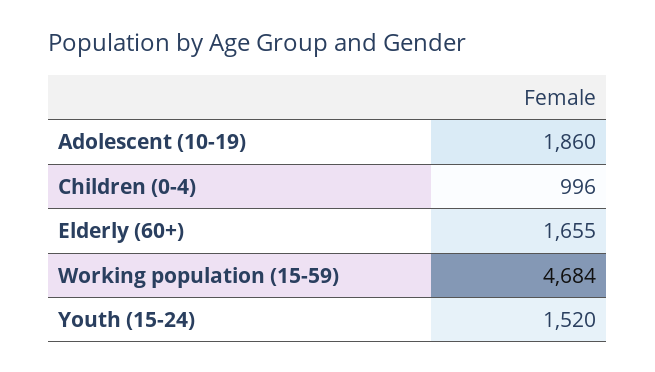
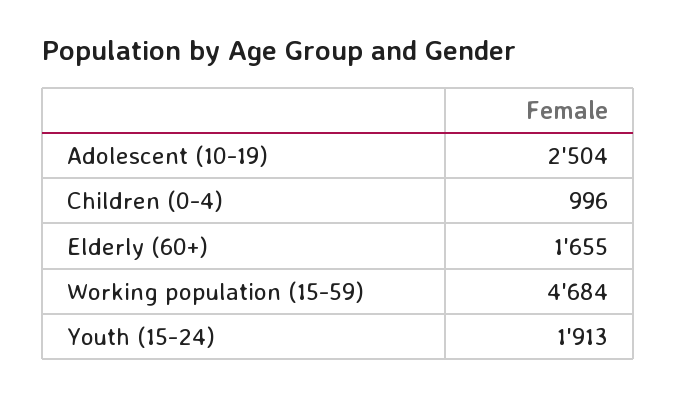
Adolescent (10-19): 1860 -> 2504
Youth (15-24): 1520 -> 1913

